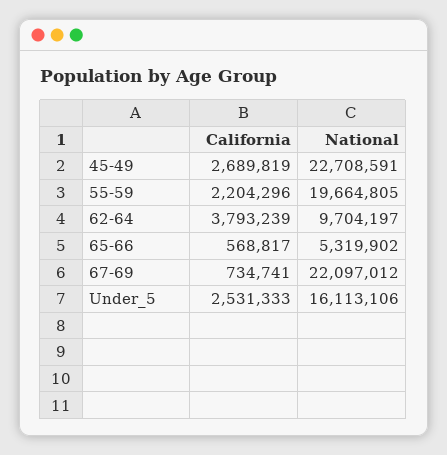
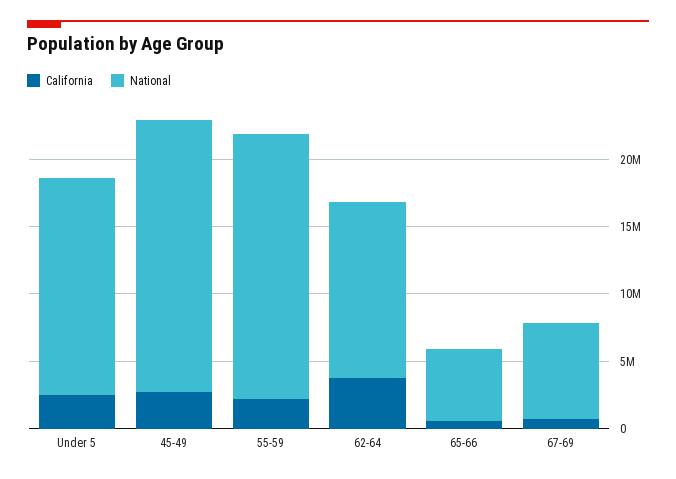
National, 45-49: 22708591 -> 20000000
National, 62-64: 9704197 -> 13000000
National, 67-69: 22097012 -> 7000000

